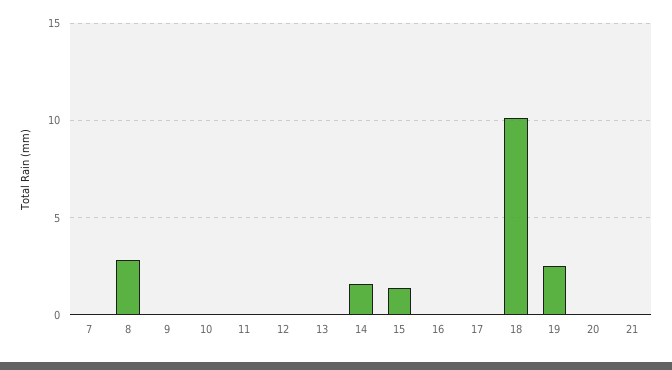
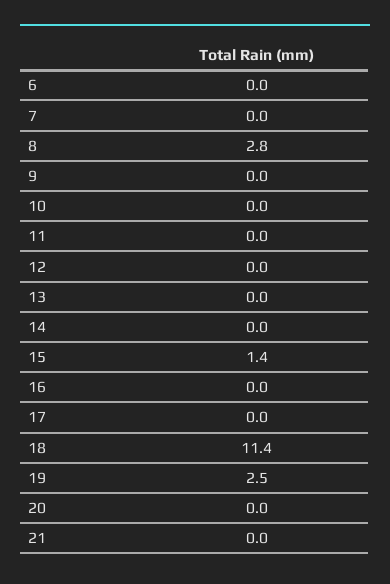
14: 1.5 -> 0
18: 10 -> 11.4
6: none -> 0

